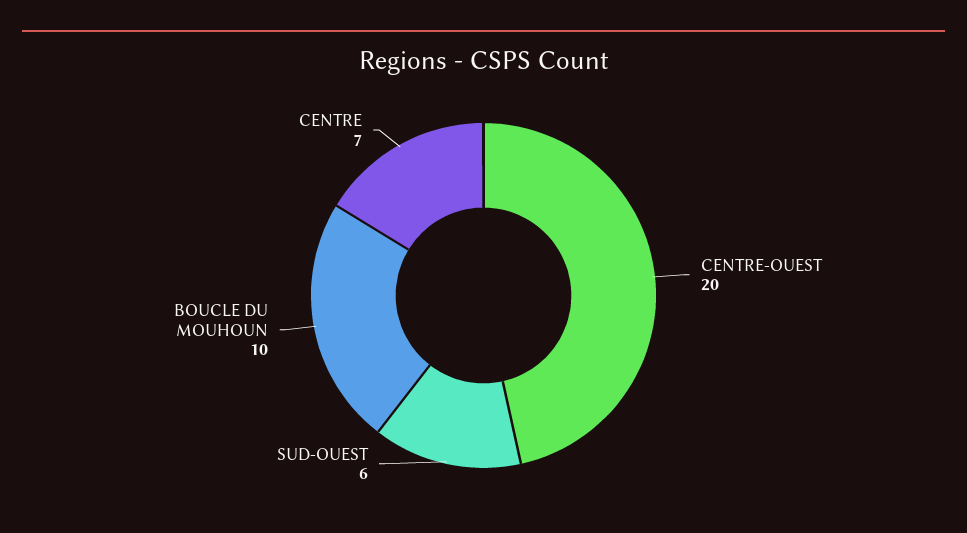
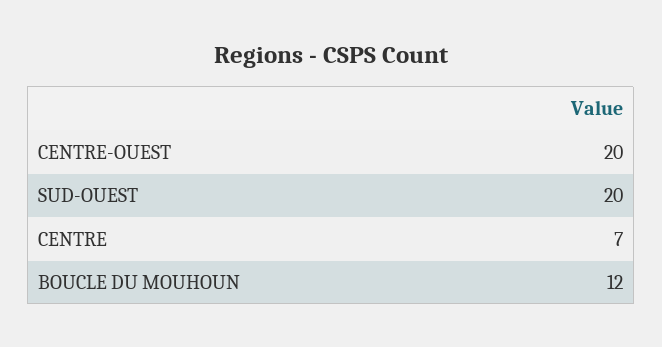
SUD-OUEST: 6 -> 20
BOUCLE DU MOUHOUN: 10 -> 12

